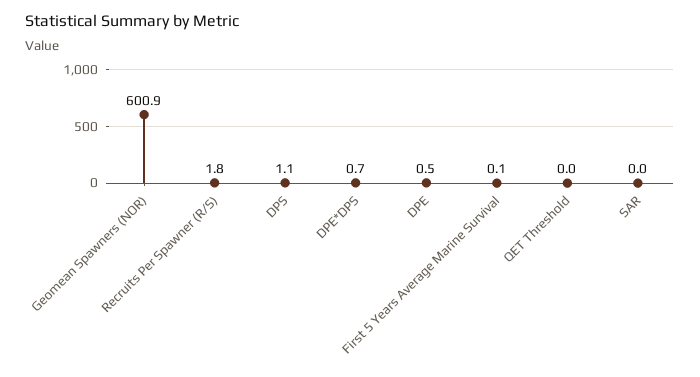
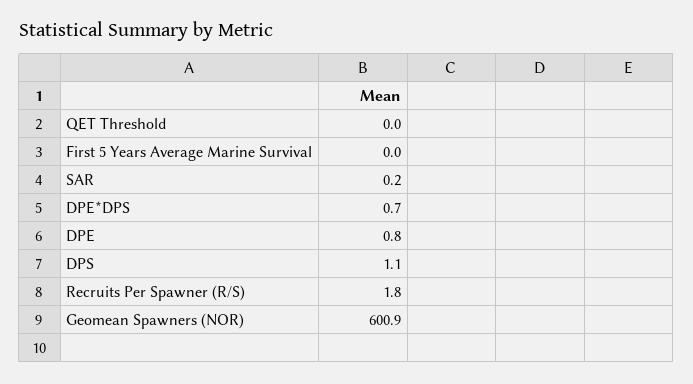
DPE: 0.5 -> 0.8
First 5 Years Average Marine Survival: 0.1 -> 0
SAR: 0 -> 0.2

